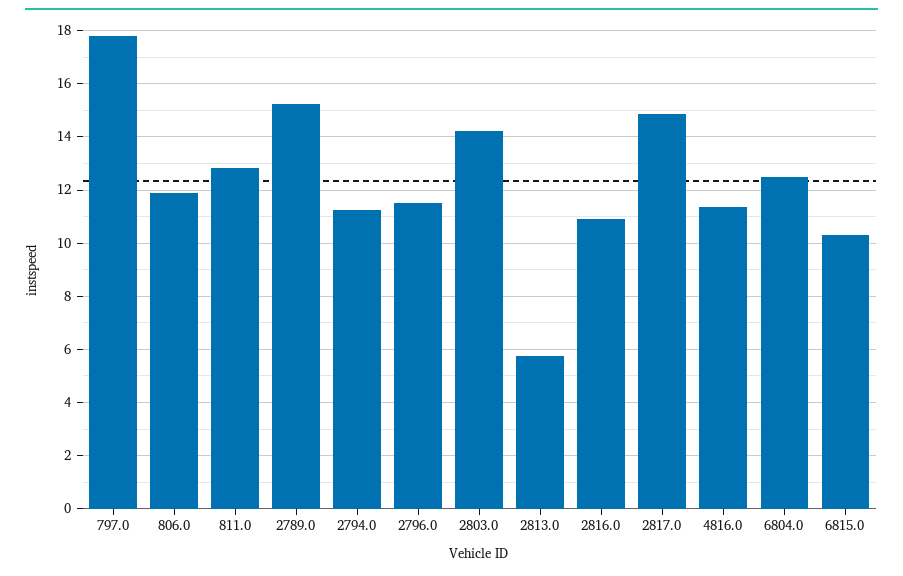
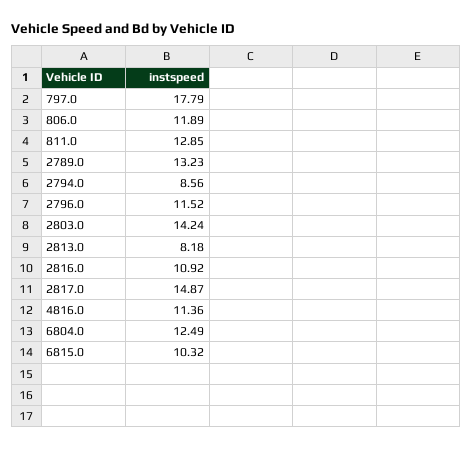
2789.0: 15.25 -> 13.23
2794.0: 11.25 -> 8.56
2813.0: 5.75 -> 8.18

